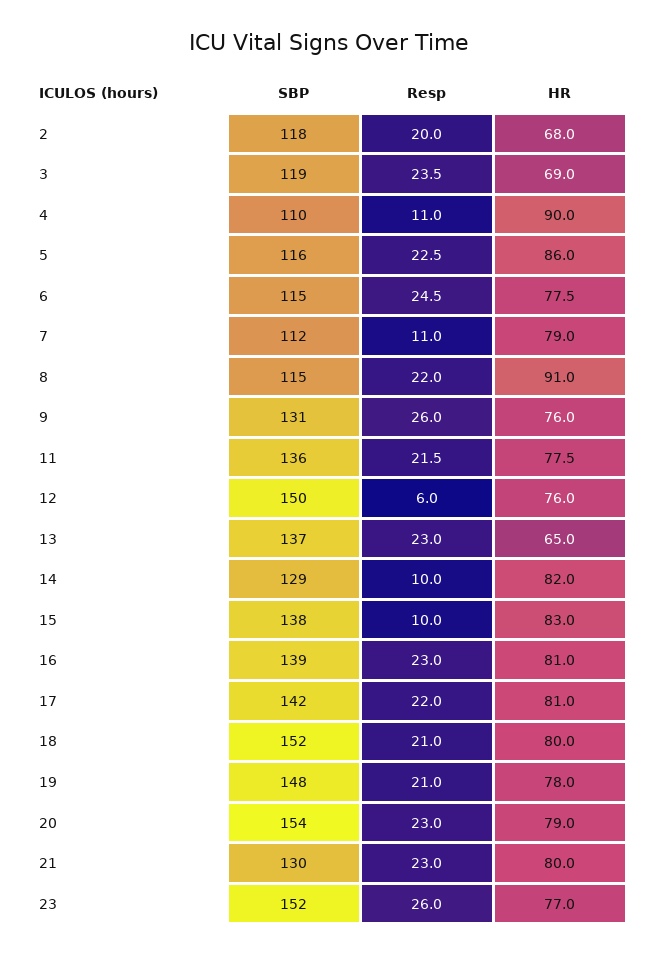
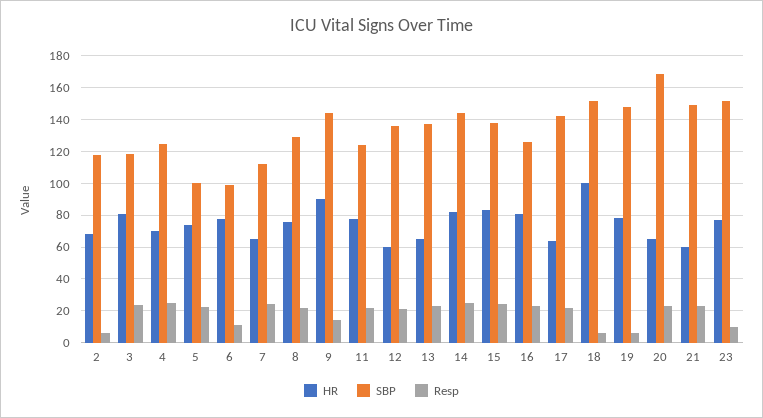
Resp, 2: 20 -> 5
HR, 3: 69 -> 80
SBP, 4: 110 -> 125
Resp, 4: 11 -> 25
HR, 4: 90 -> 70
SBP, 5: 116 -> 100
HR, 5: 86 -> 75
SBP, 6: 115 -> 100
Resp, 6: 24.5 -> 10
Resp, 7: 11 -> 25
HR, 7: 79 -> 65
SBP, 8: 115 -> 130
HR, 8: 91 -> 75
SBP, 9: 131 -> 145
Resp, 9: 26 -> 15
HR, 9: 76 -> 90
SBP, 11: 136 -> 125
SBP, 12: 150 -> 135
Resp, 12: 6 -> 20
HR, 12: 76 -> 60
SBP, 14: 129 -> 145
Resp, 14: 10 -> 25
Resp, 15: 10 -> 25
SBP, 16: 139 -> 125
HR, 17: 81 -> 65
Resp, 18: 21 -> 5
HR, 18: 80 -> 100
Resp, 19: 21 -> 5
SBP, 20: 154 -> 170
HR, 20: 79 -> 65
SBP, 21: 130 -> 150
HR, 21: 80 -> 60
Resp, 23: 26 -> 10

